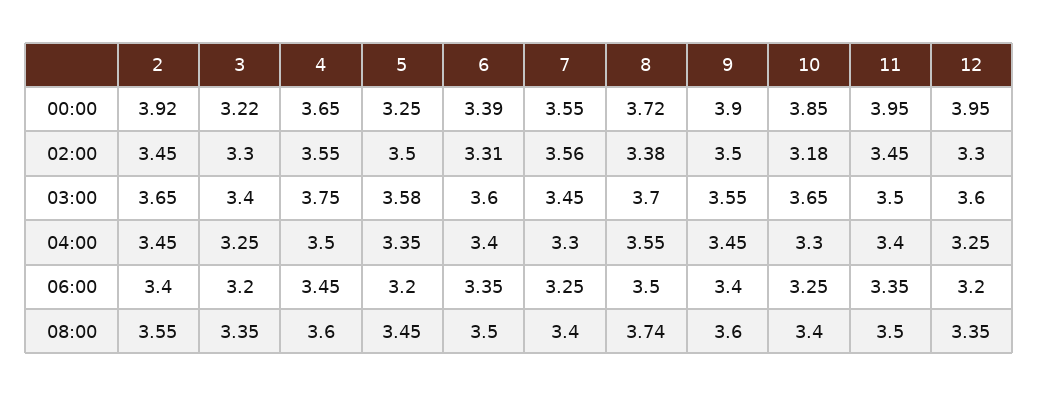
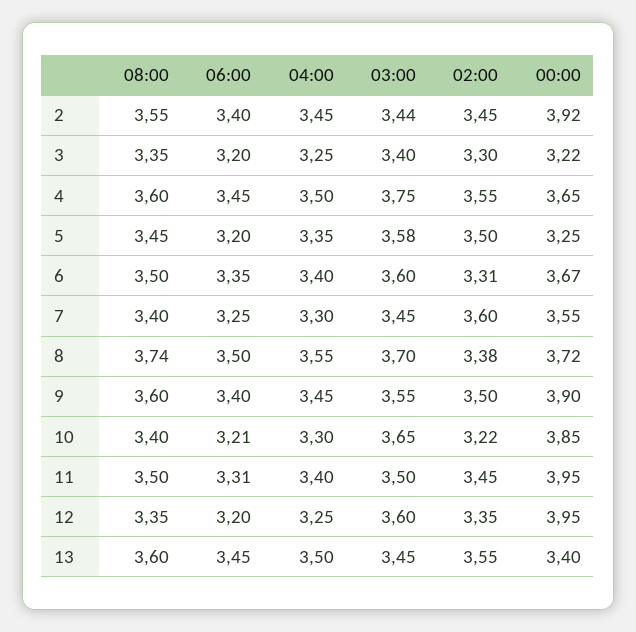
6, 00:00: 3.39 -> 3.67
7, 02:00: 3.56 -> 3.6
10, 02:00: 3.18 -> 3.22
12, 02:00: 3.3 -> 3.35
2, 03:00: 3.65 -> 3.44
10, 06:00: 3.25 -> 3.21
11, 06:00: 3.35 -> 3.31
13, 08:00: none -> 3.6
13, 06:00: none -> 3.45
13, 04:00: none -> 3.5
13, 03:00: none -> 3.45
13, 02:00: none -> 3.55
13, 00:00: none -> 3.4

